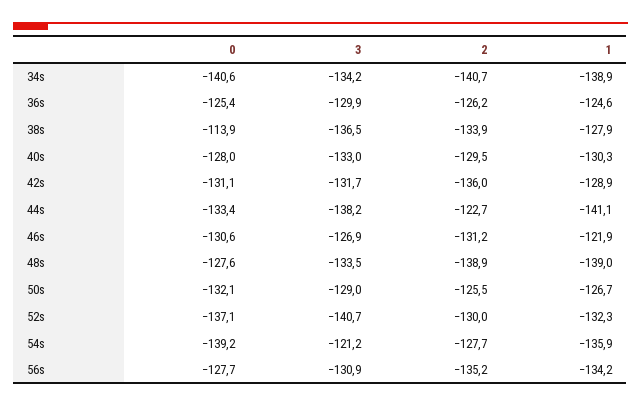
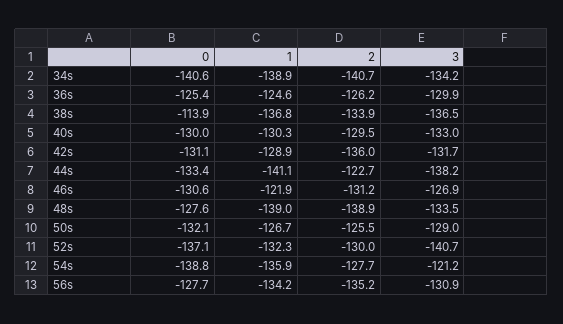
1, 38s: -127.9 -> -136.8
0, 40s: -128 -> -130
0, 54s: -139.2 -> -138.8

